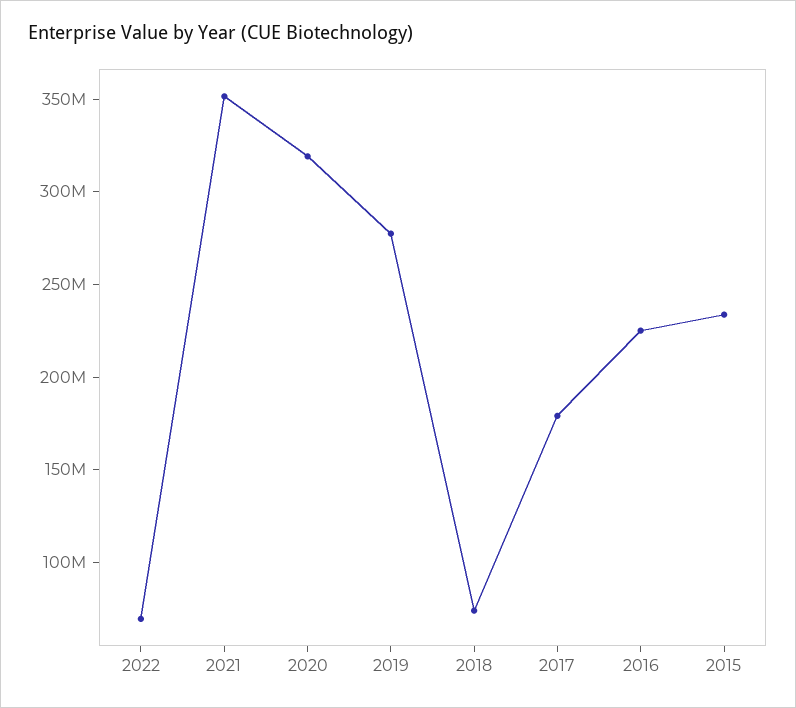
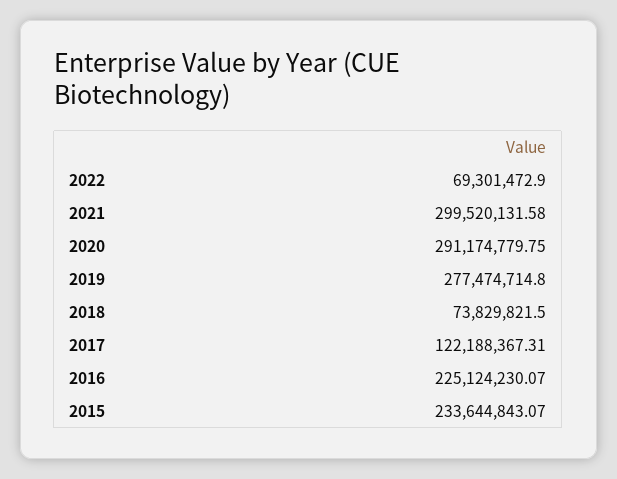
2021: 350000000 -> 299520131.58
2020: 320000000 -> 291174779.75
2017: 180000000 -> 122188367.31

